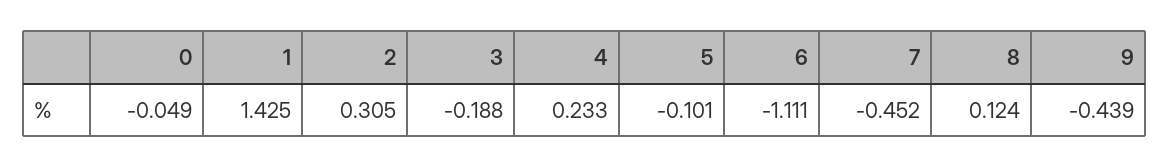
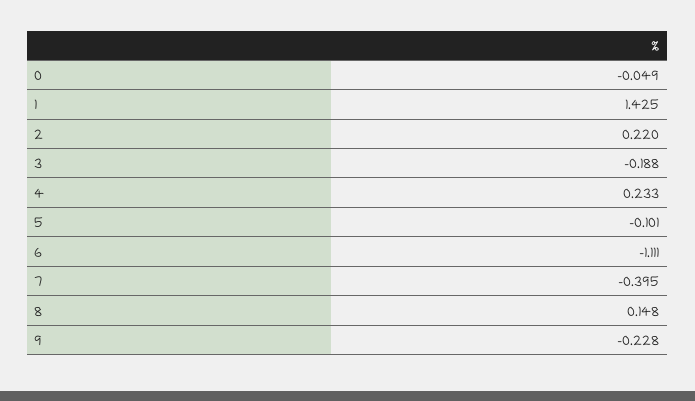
2: 0.305 -> 0.22
7: -0.452 -> -0.395
8: 0.124 -> 0.148
9: -0.439 -> -0.228

